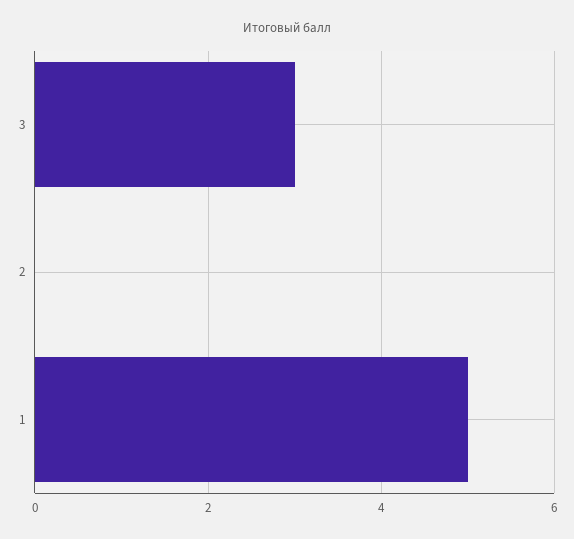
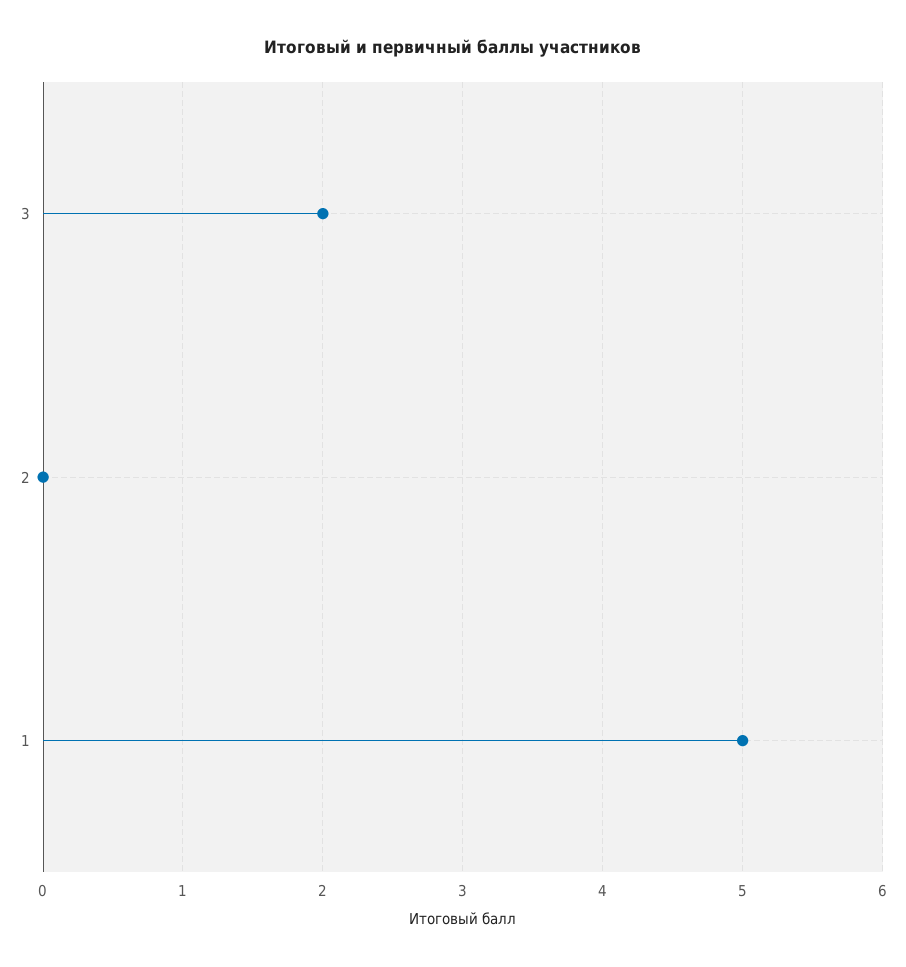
3: 3 -> 2

